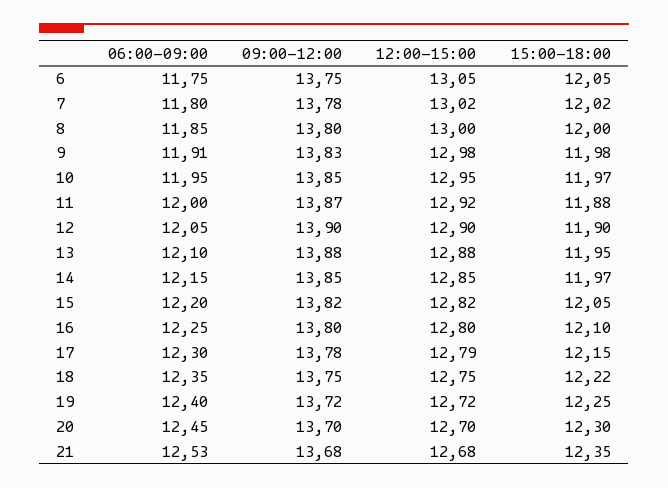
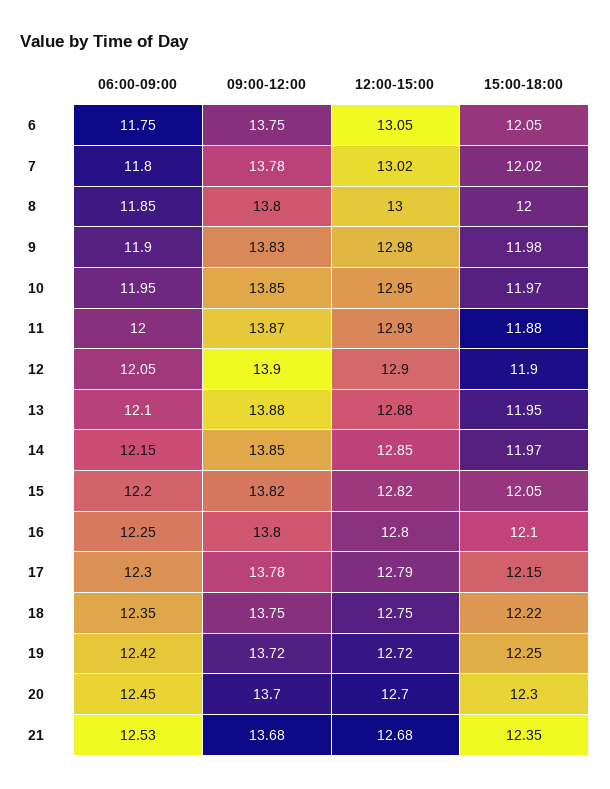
06:00-09:00, 9: 11.91 -> 11.9
12:00-15:00, 11: 12.92 -> 12.93
06:00-09:00, 19: 12.4 -> 12.42

